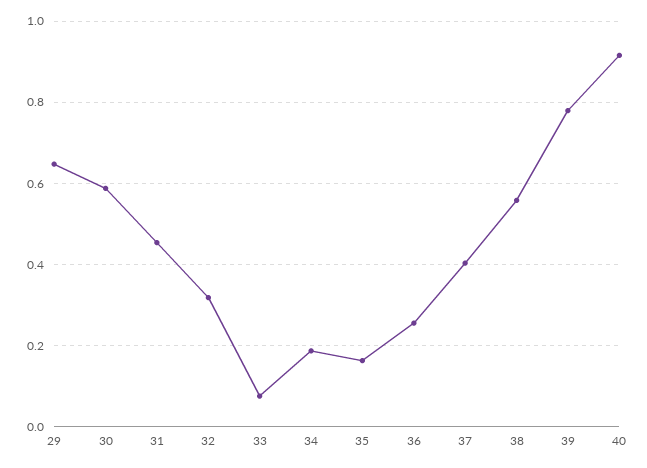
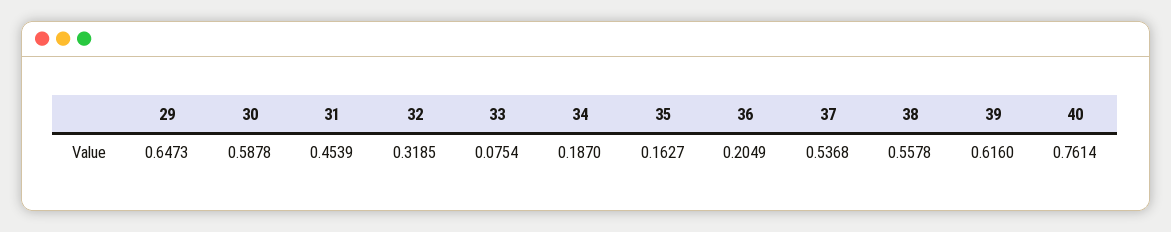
36: 0.26 -> 0.2049
37: 0.4 -> 0.5368
39: 0.78 -> 0.616
40: 0.92 -> 0.7614

